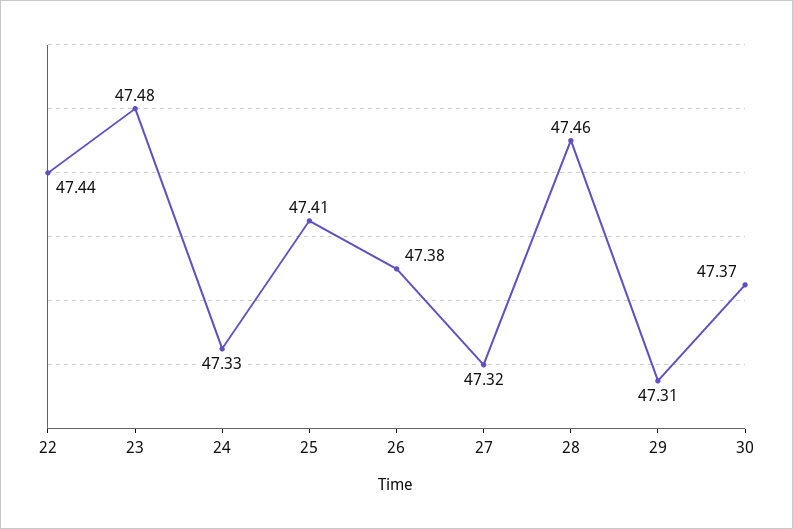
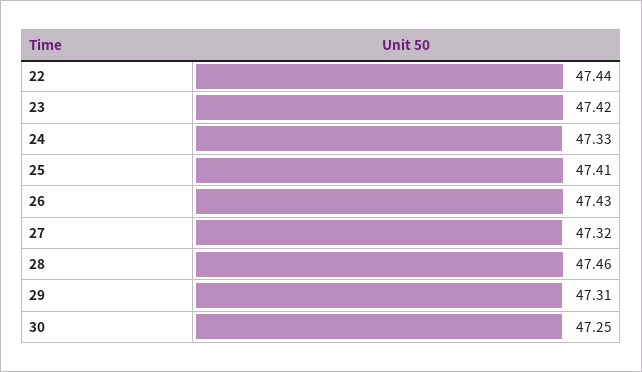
23: 47.48 -> 47.42
26: 47.38 -> 47.43
30: 47.37 -> 47.25

